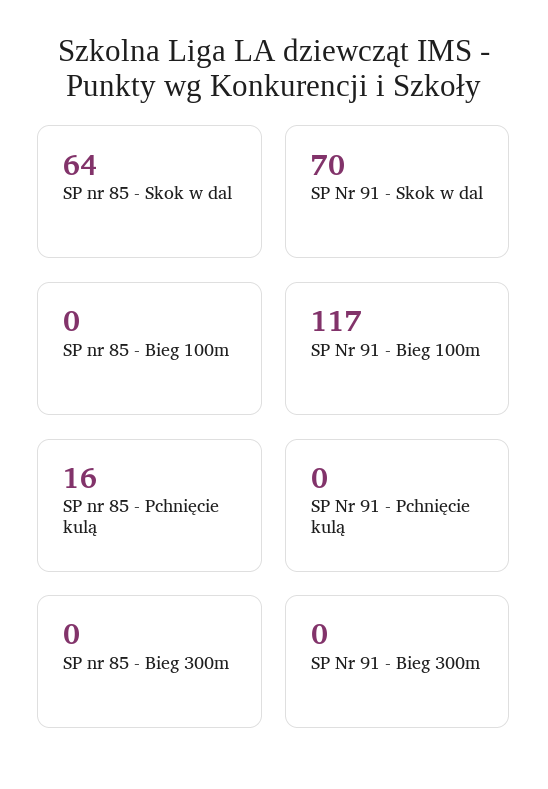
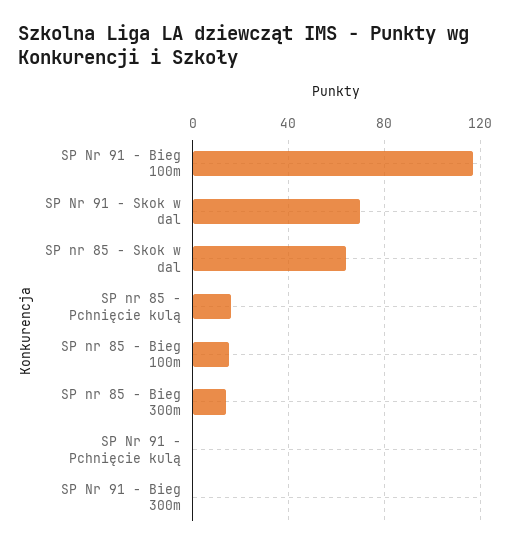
SP nr 85 - Bieg 100m: 0 -> 15
SP nr 85 - Bieg 300m: 0 -> 15

